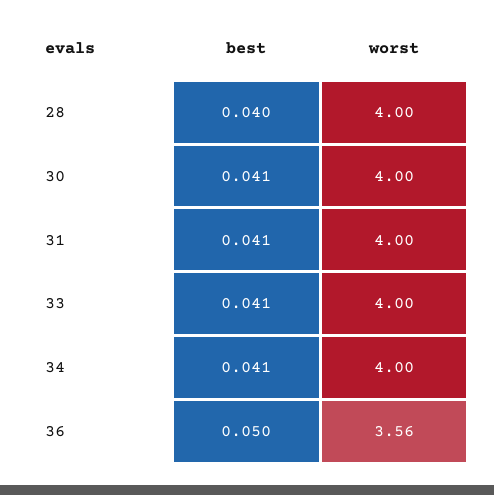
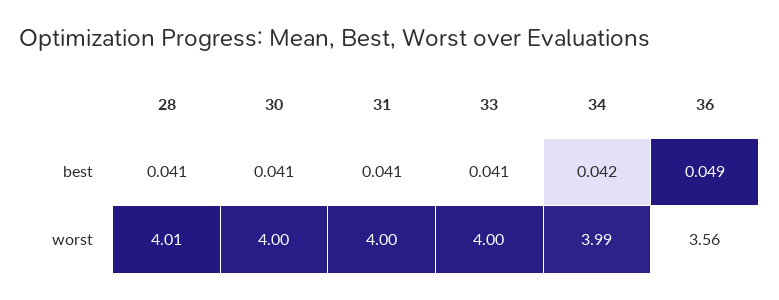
best, 28: 0.04 -> 0.041
worst, 28: 4 -> 4.01
best, 34: 0.041 -> 0.042
worst, 34: 4 -> 3.99
best, 36: 0.05 -> 0.049

